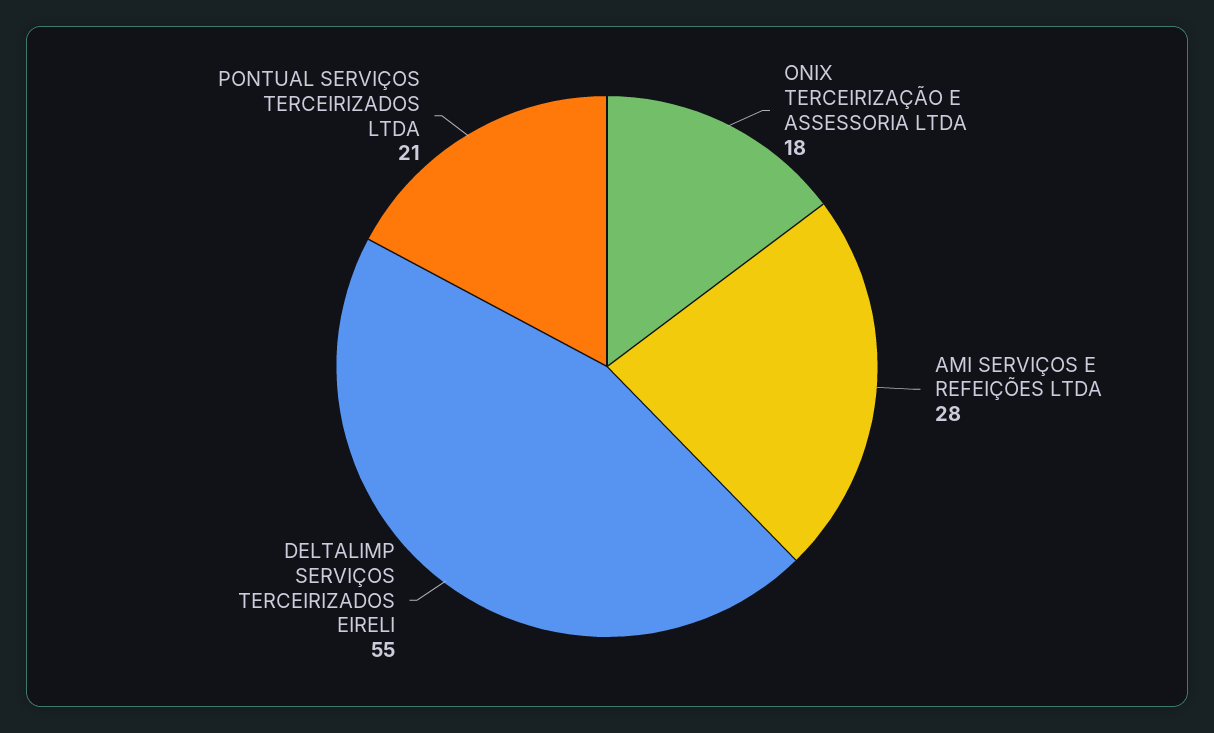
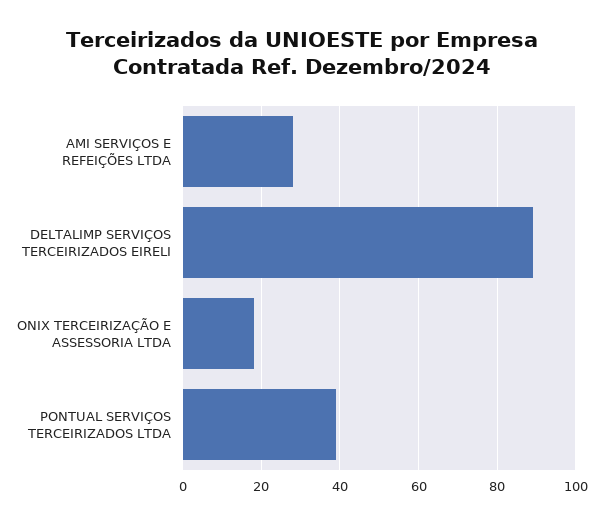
DELTALIMP SERVIÇOS TERCEIRIZADOS EIRELI: 55 -> 90
PONTUAL SERVIÇOS TERCEIRIZADOS LTDA: 21 -> 40

